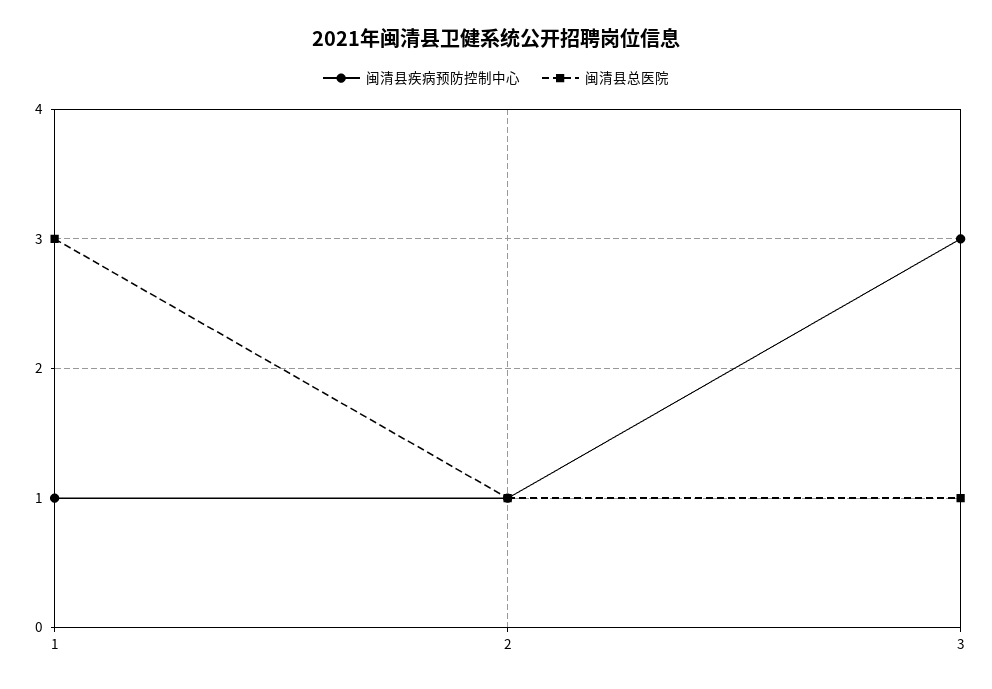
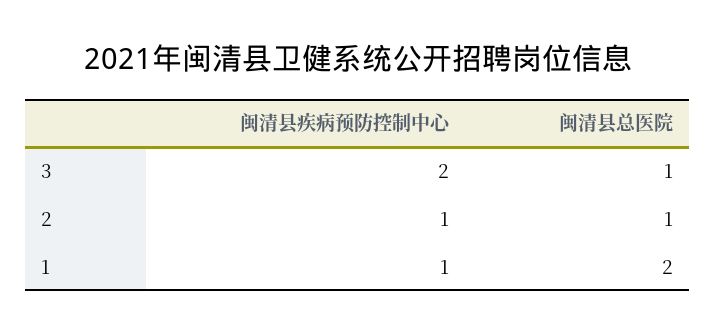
闽清县总医院, 1: 3 -> 2
闽清县疾病预防控制中心, 3: 3 -> 2

